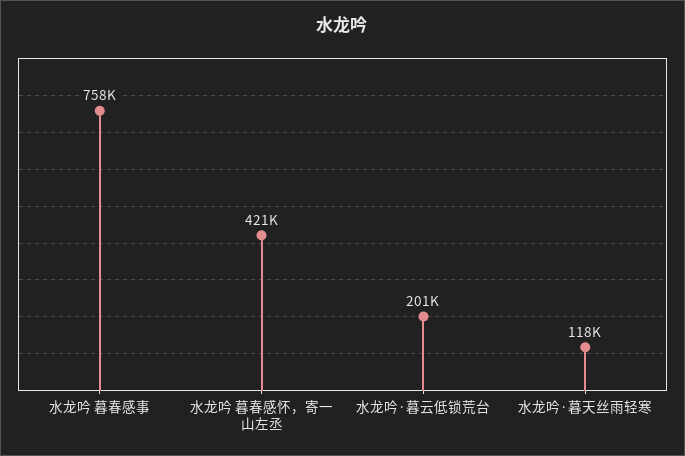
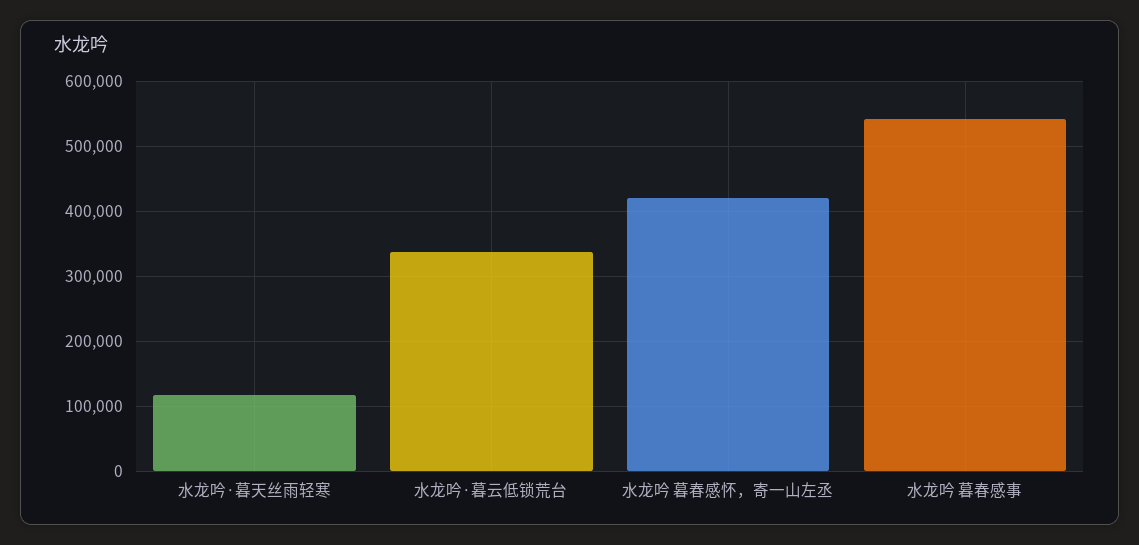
水龙吟 暮春感事: 758000 -> 540000
水龙吟·暮云低锁荒台: 201000 -> 340000

